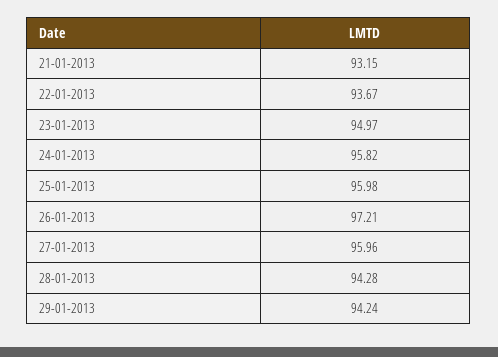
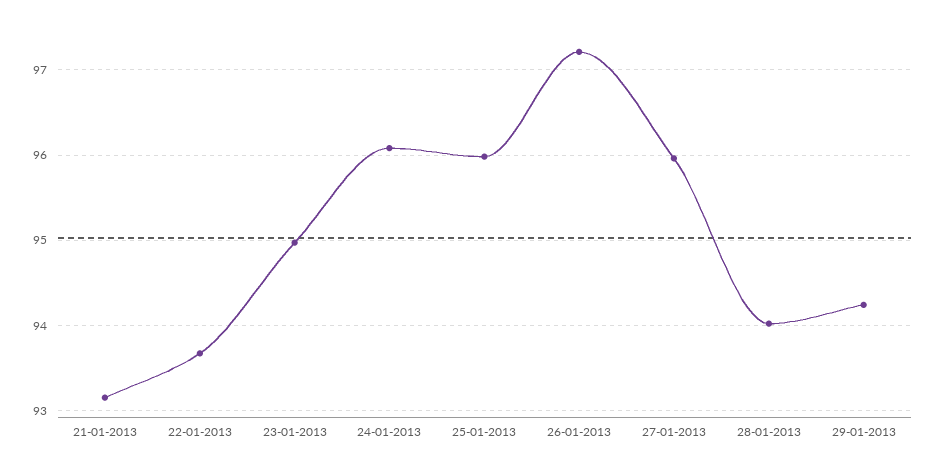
24-01-2013: 95.82 -> 96.1
28-01-2013: 94.28 -> 94

